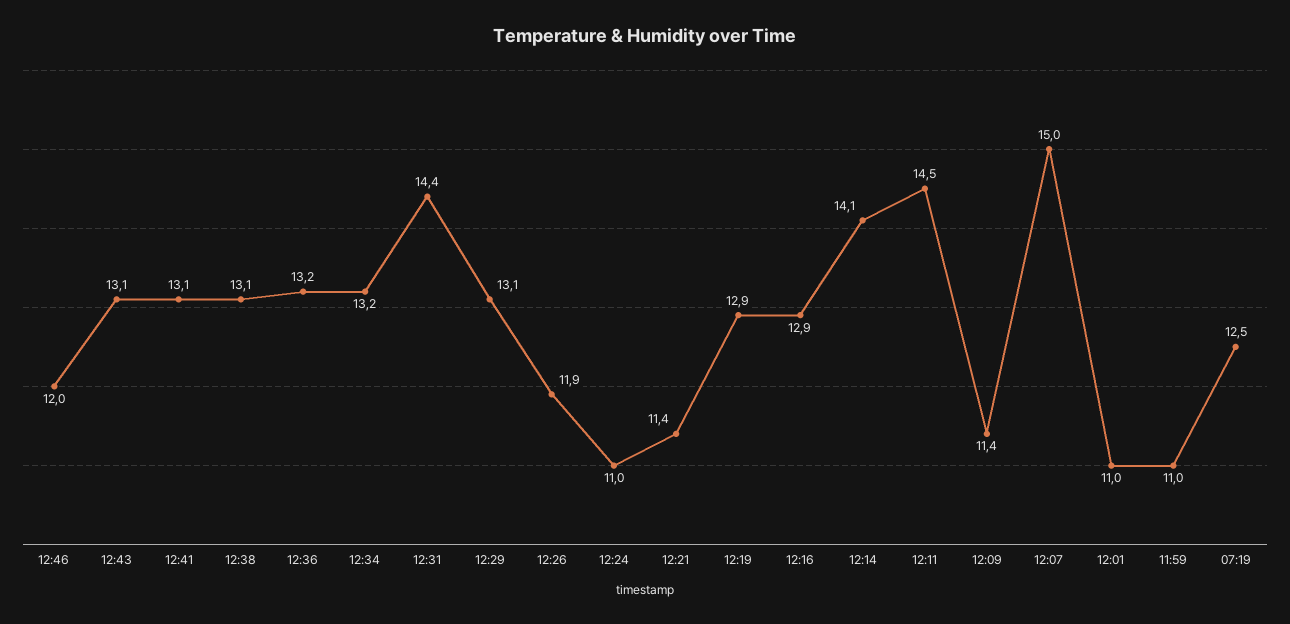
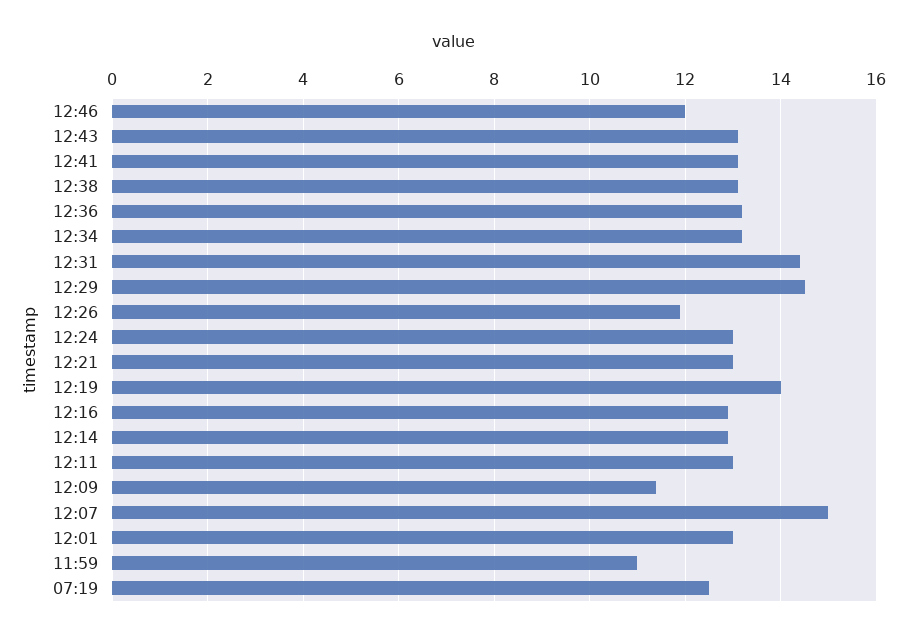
12:29: 13.1 -> 14.5
12:24: 11 -> 13
12:21: 11.4 -> 13
12:19: 12.9 -> 14
12:14: 14.1 -> 13
12:11: 14.5 -> 13
12:01: 11 -> 13

